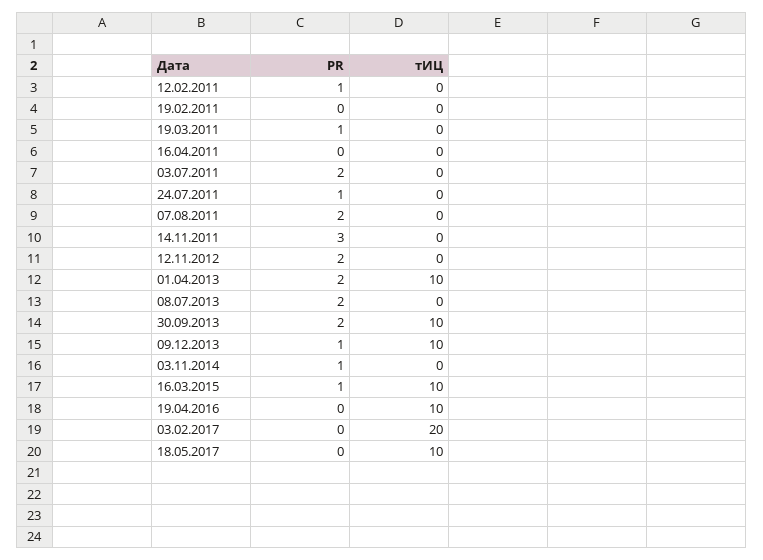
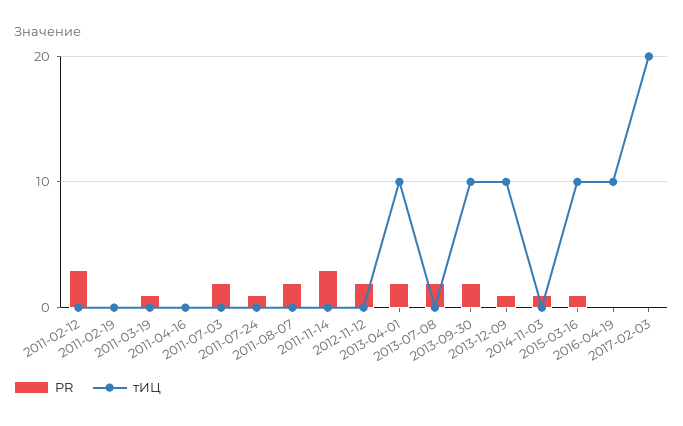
PR, 12.02.2011: 1 -> 3
PR, 18.05.2017: 0 -> none
тИЦ, 18.05.2017: 10 -> none

